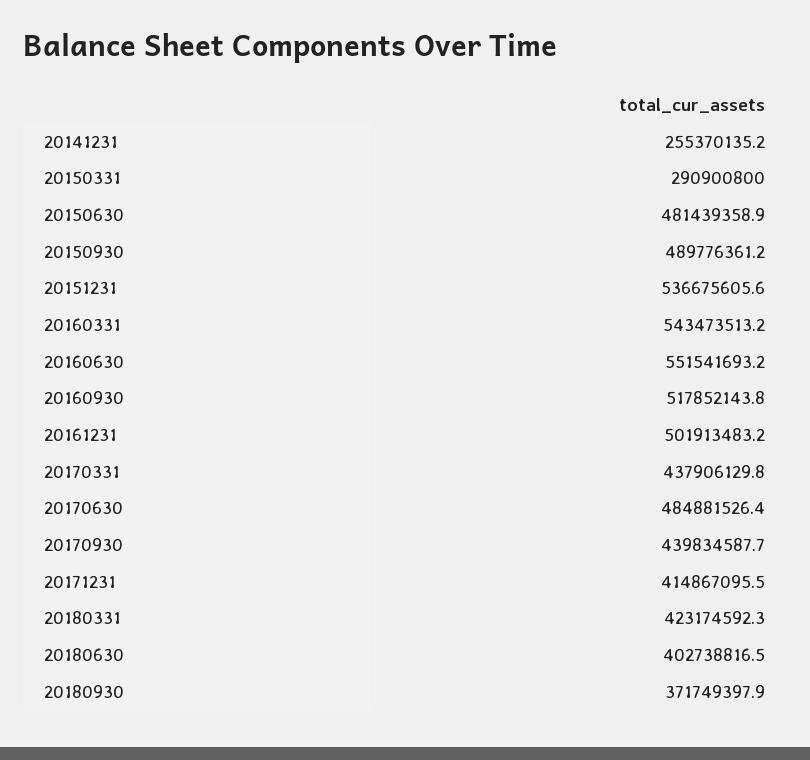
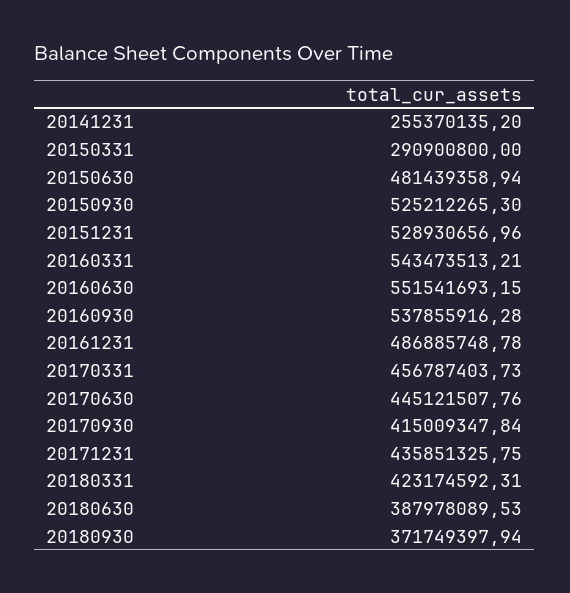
20150930: 489776361.2 -> 525212265.3
20151231: 536675605.6 -> 528930656.96
20160930: 517852143.8 -> 537855916.28
20161231: 501913483.2 -> 486885748.78
20170331: 437906129.8 -> 456787403.73
20170630: 484881526.4 -> 445121507.76
20170930: 439834587.7 -> 415009347.84
20171231: 414867095.5 -> 435851325.75
20180630: 402738816.5 -> 387978089.53

